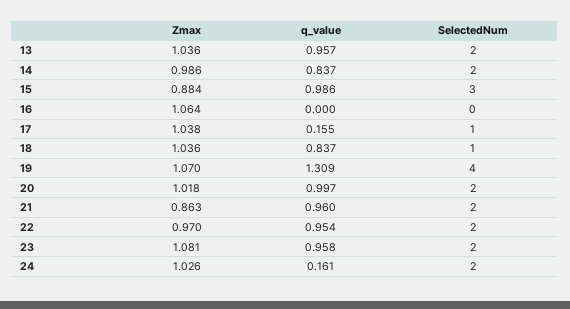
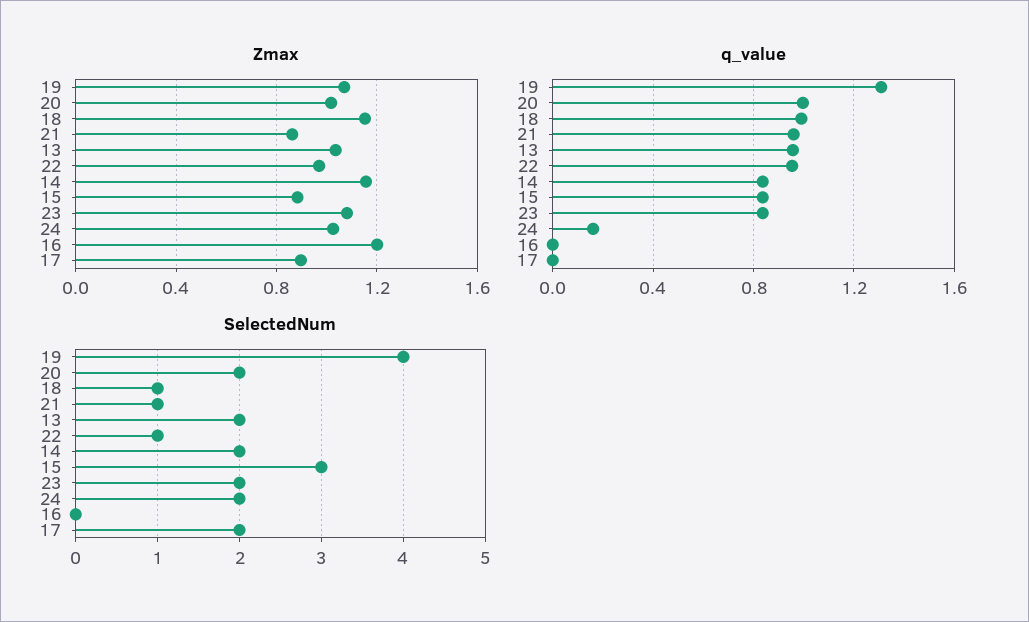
Zmax, 14: 0.986 -> 1.15
q_value, 15: 0.986 -> 0.85
Zmax, 16: 1.064 -> 1.2
Zmax, 17: 1.038 -> 0.9
q_value, 17: 0.155 -> 0
SelectedNum, 17: 1 -> 2
Zmax, 18: 1.036 -> 1.15
q_value, 18: 0.837 -> 1
SelectedNum, 21: 2 -> 1
SelectedNum, 22: 2 -> 1
q_value, 23: 0.958 -> 0.85

